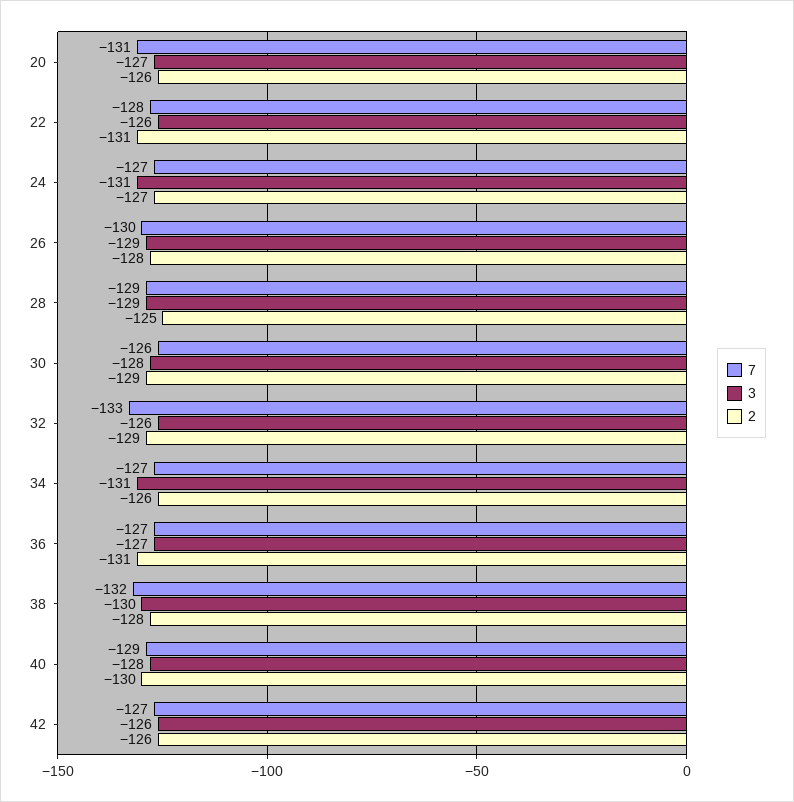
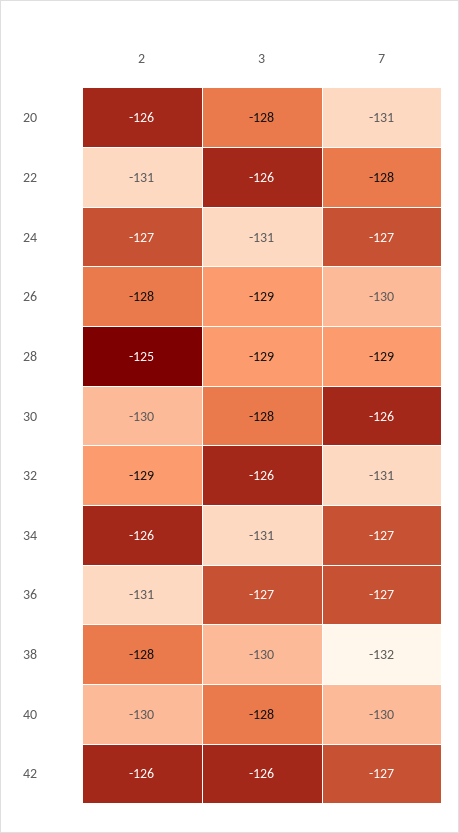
3, 20: -127 -> -128
2, 30: -129 -> -130
7, 32: -133 -> -131
7, 40: -129 -> -130

